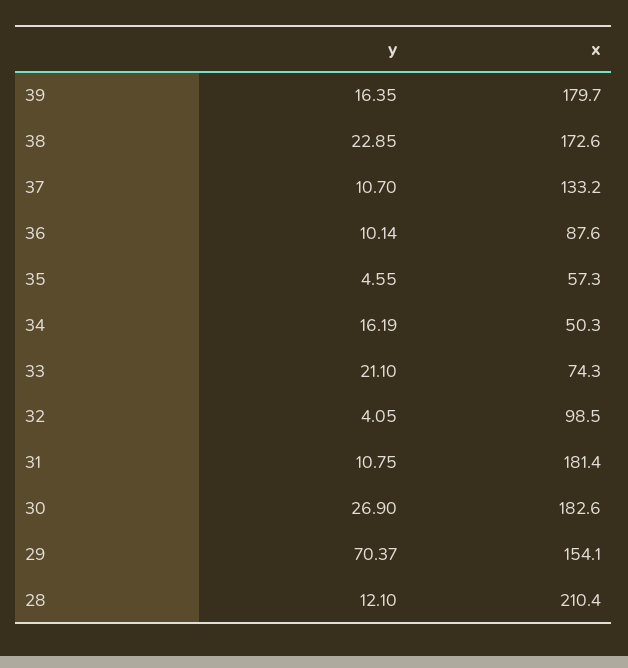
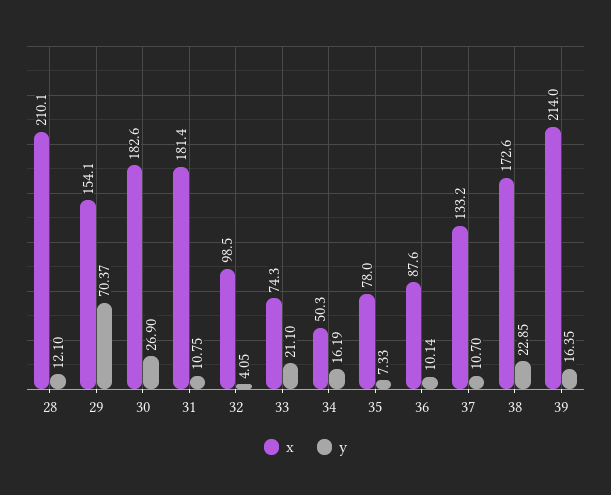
x, 39: 179.7 -> 214
y, 35: 4.55 -> 7.33
x, 35: 57.3 -> 78
x, 28: 210.4 -> 210.1

